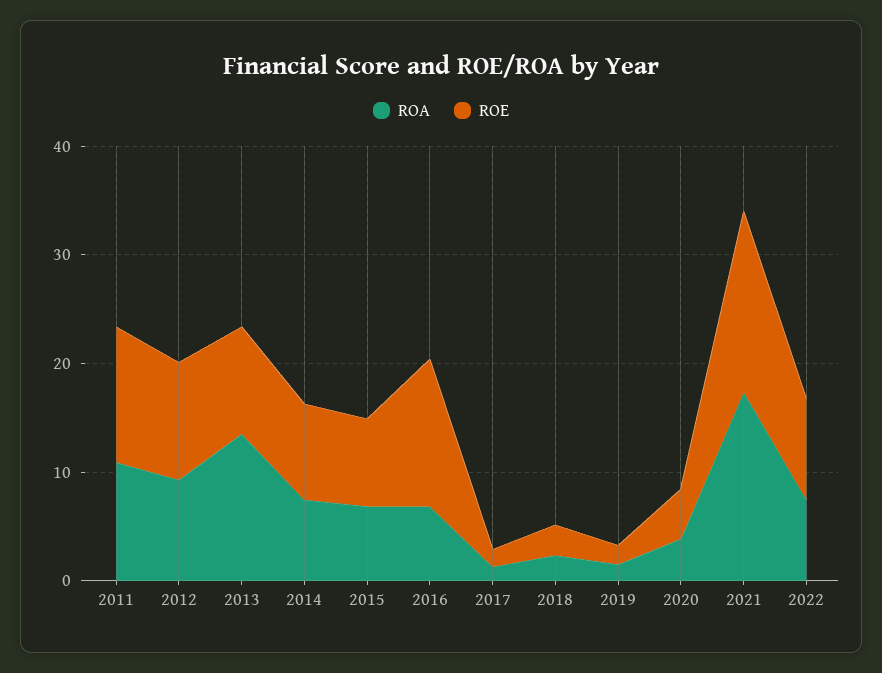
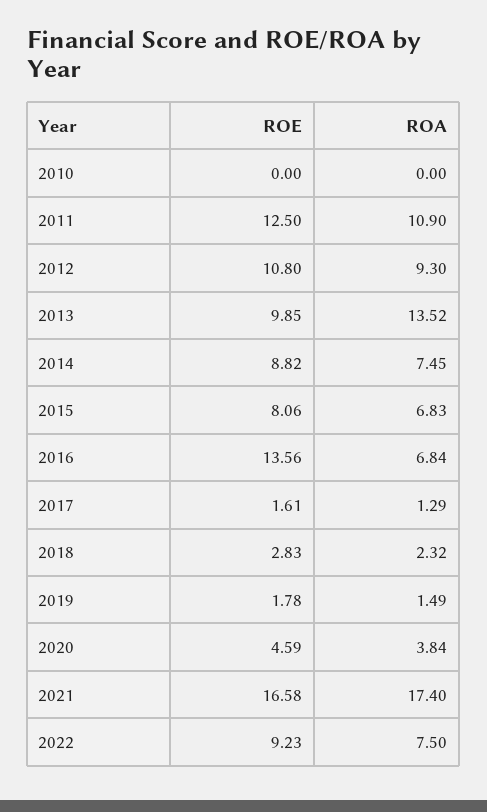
ROE, 2010: none -> 0
ROA, 2010: none -> 0

